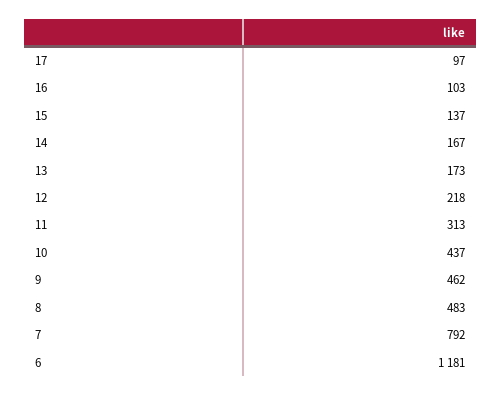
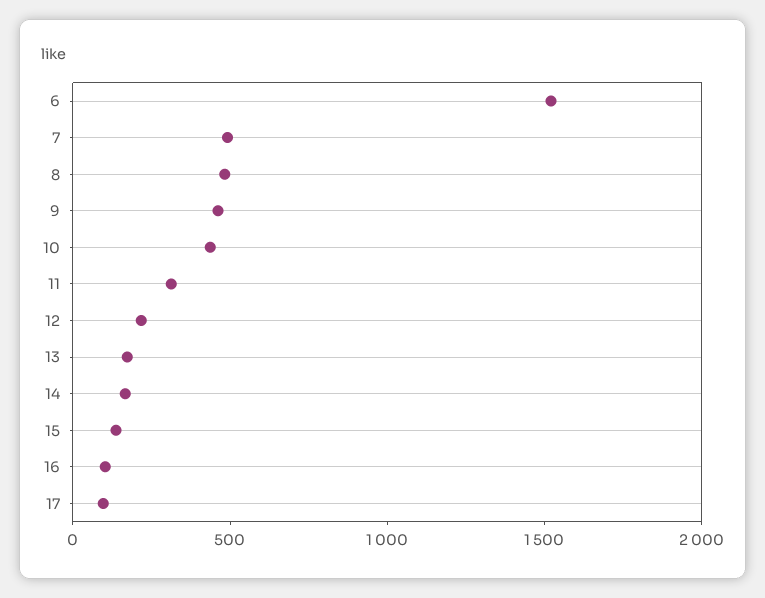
7: 792 -> 500
6: 1181 -> 1500

